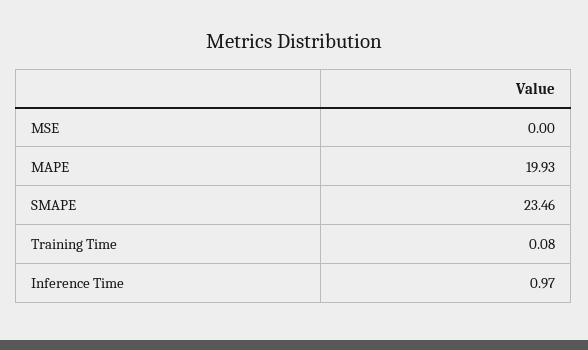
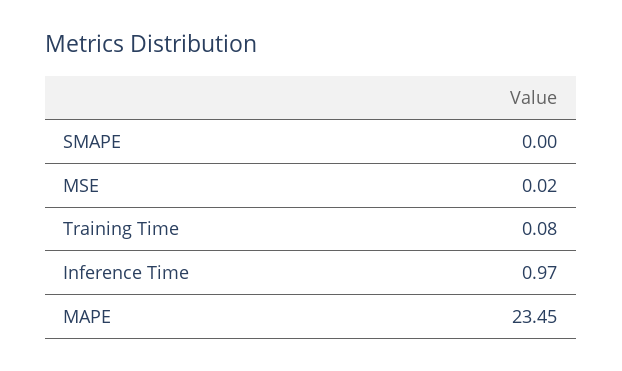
MSE: 0 -> 0.02
MAPE: 19.93 -> 23.45
SMAPE: 23.46 -> 0

